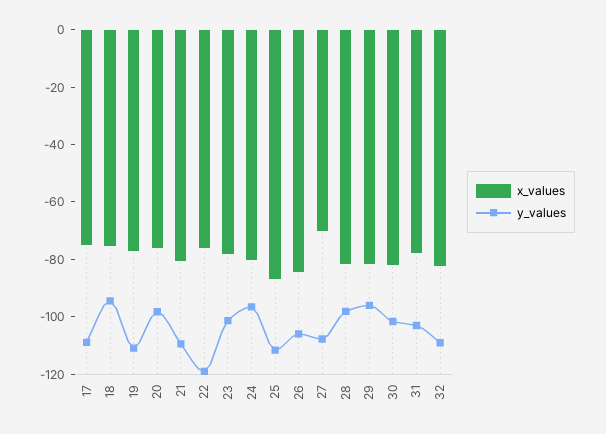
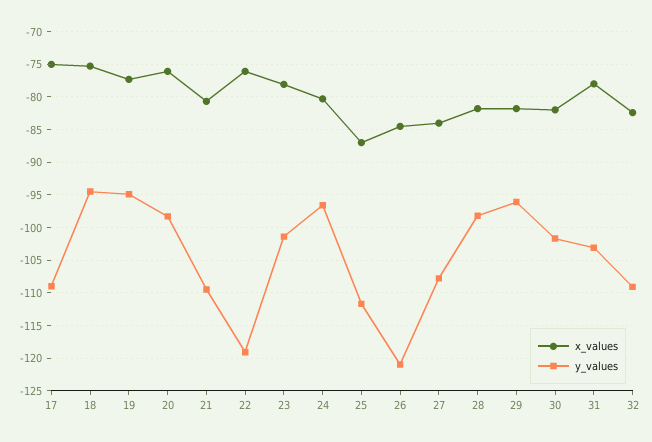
y_values, 19: -110 -> -95
y_values, 26: -105 -> -121
x_values, 27: -70 -> -84

